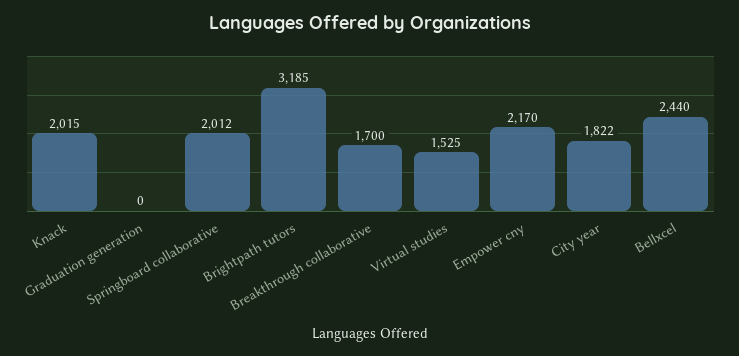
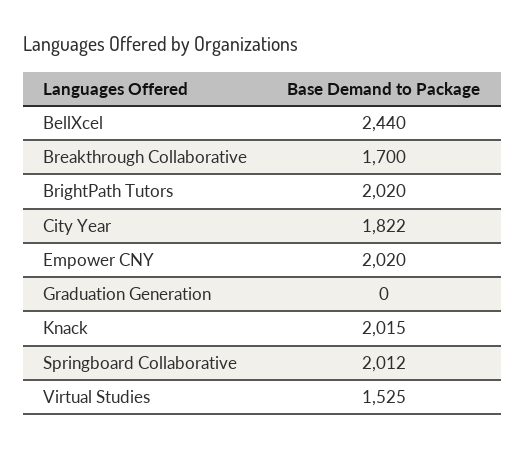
Brightpath tutors: 3185 -> 2020
Empower cny: 2170 -> 2020

